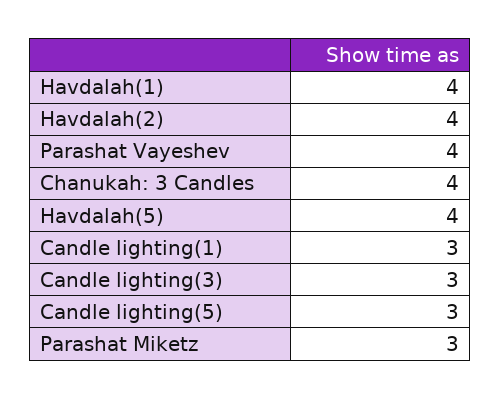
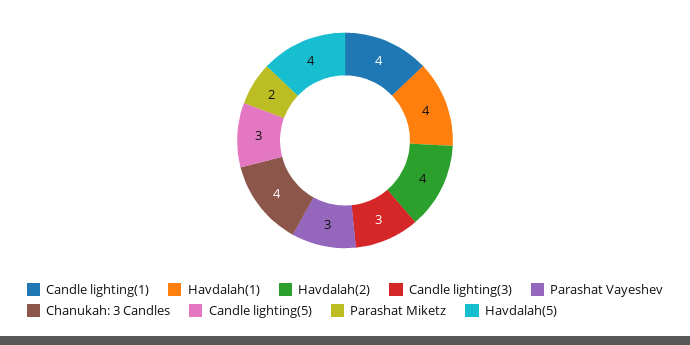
Parashat Vayeshev: 4 -> 3
Candle lighting(1): 3 -> 4
Parashat Miketz: 3 -> 2

